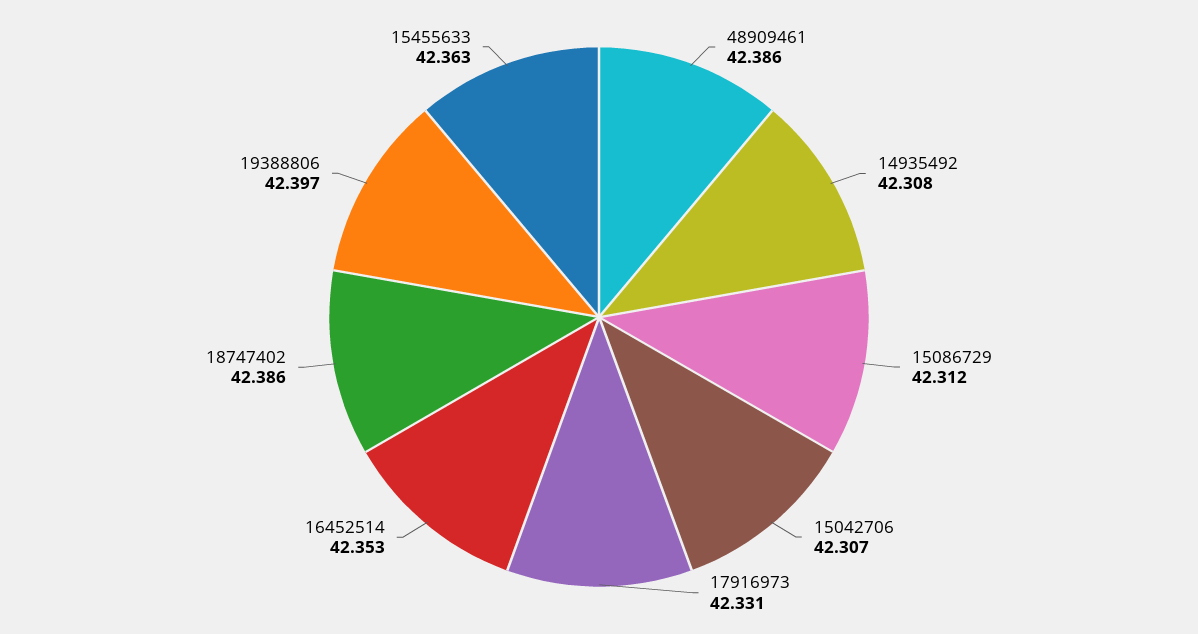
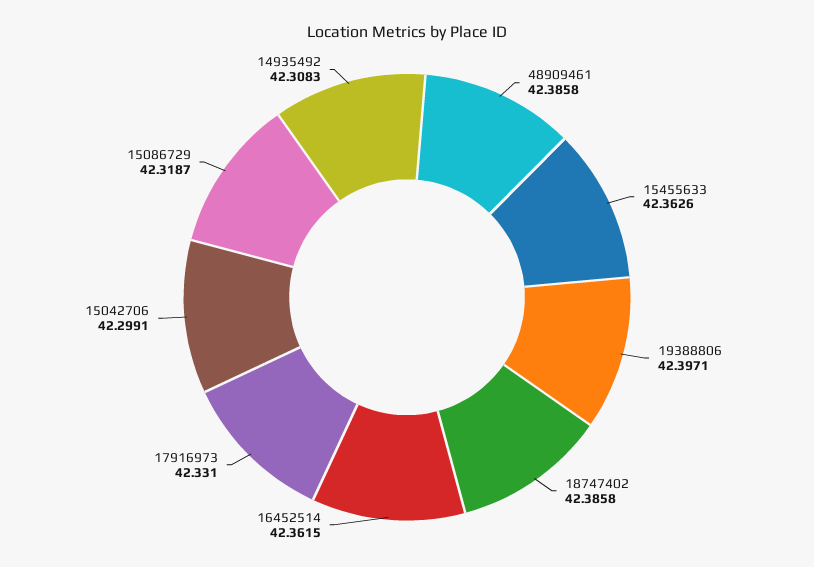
15086729: 42.312 -> 42.3187
15042706: 42.307 -> 42.2991
16452514: 42.353 -> 42.3615

